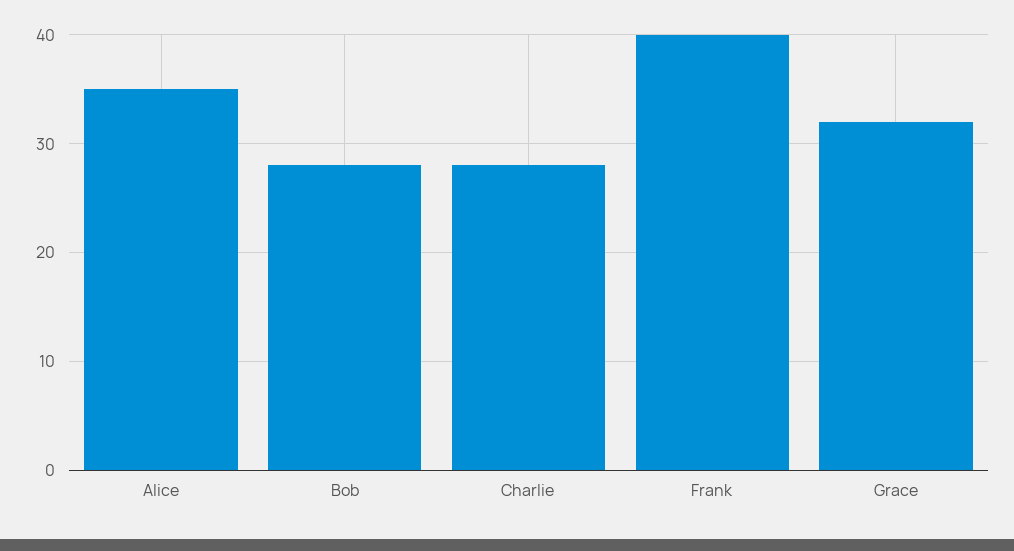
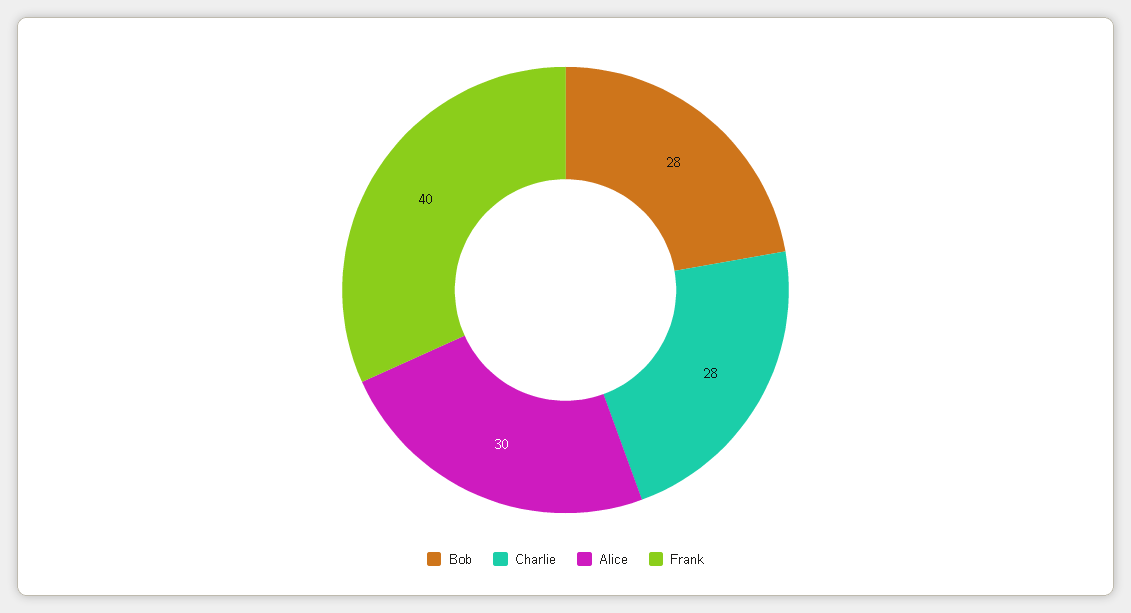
Alice: 35 -> 30
Grace: 32 -> none

